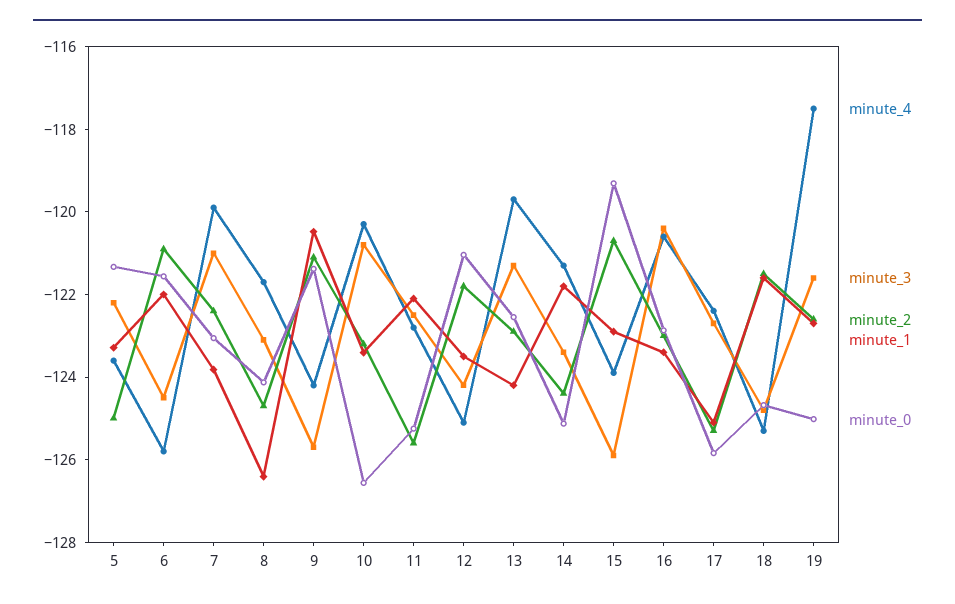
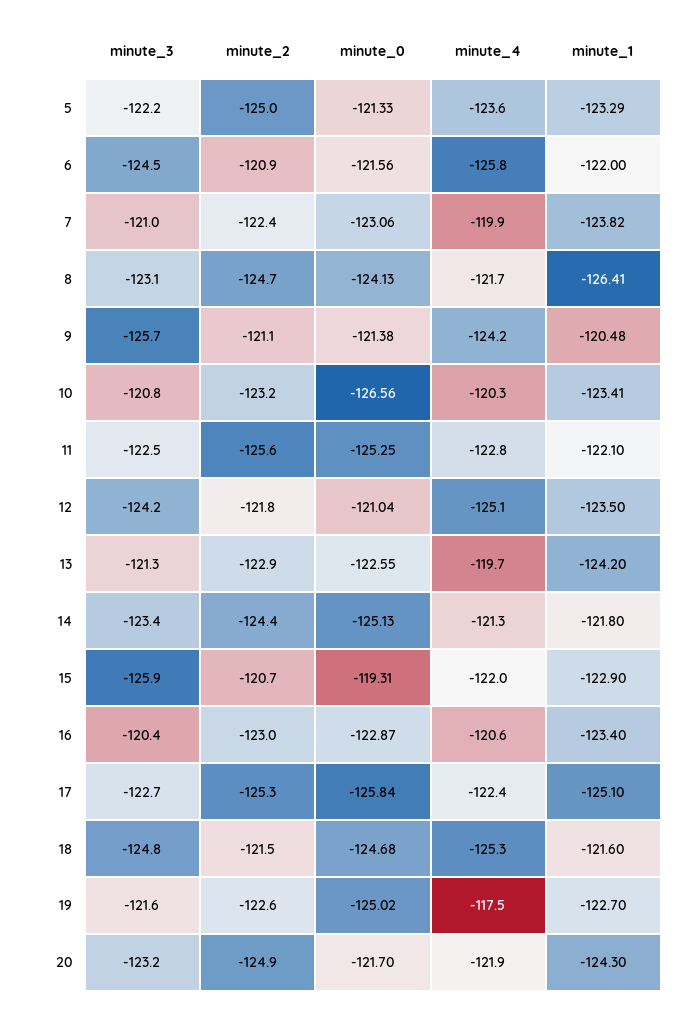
minute_4, 15: -124 -> -122
minute_3, 20: none -> -123.2
minute_2, 20: none -> -124.9
minute_0, 20: none -> -121.7
minute_4, 20: none -> -121.9
minute_1, 20: none -> -124.3

